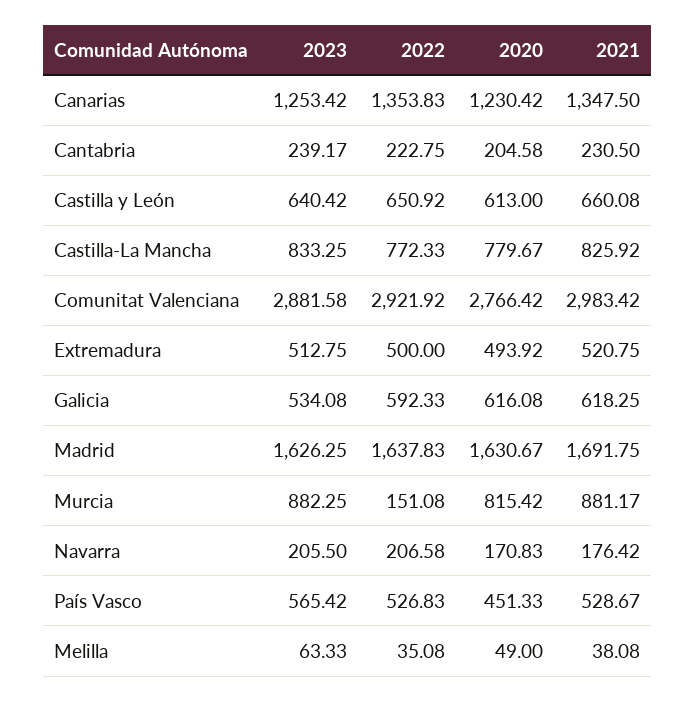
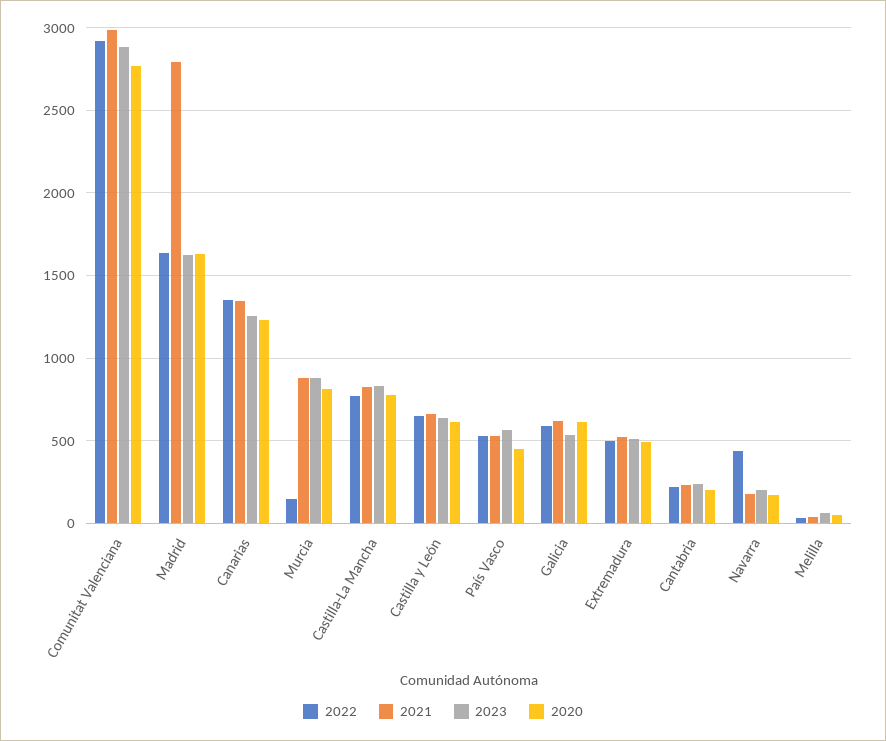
2021, Madrid: 1691.75 -> 2800
2022, Navarra: 206.58 -> 450

